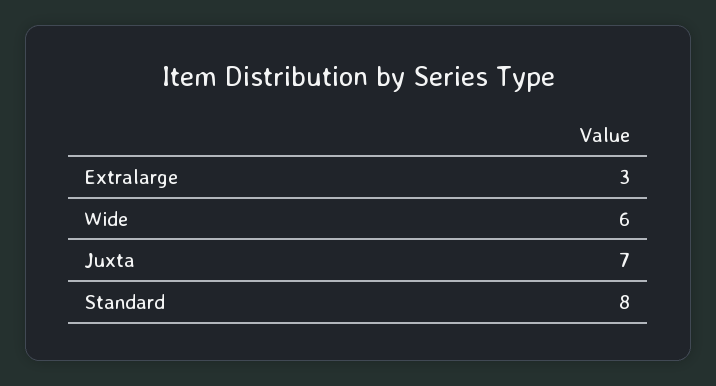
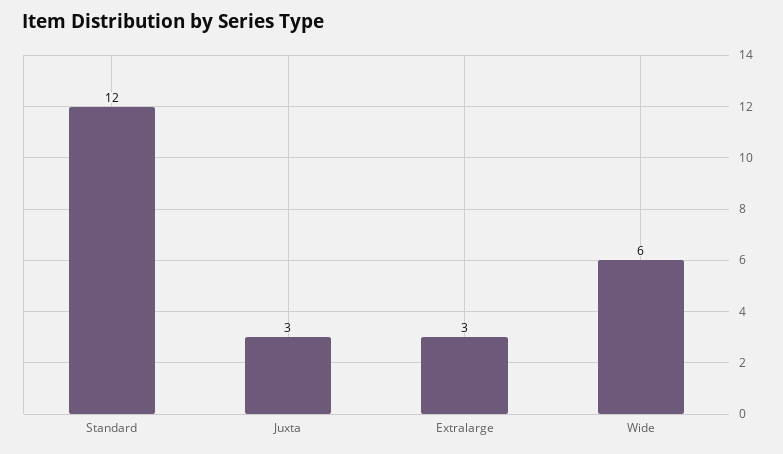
Juxta: 7 -> 3
Standard: 8 -> 12

